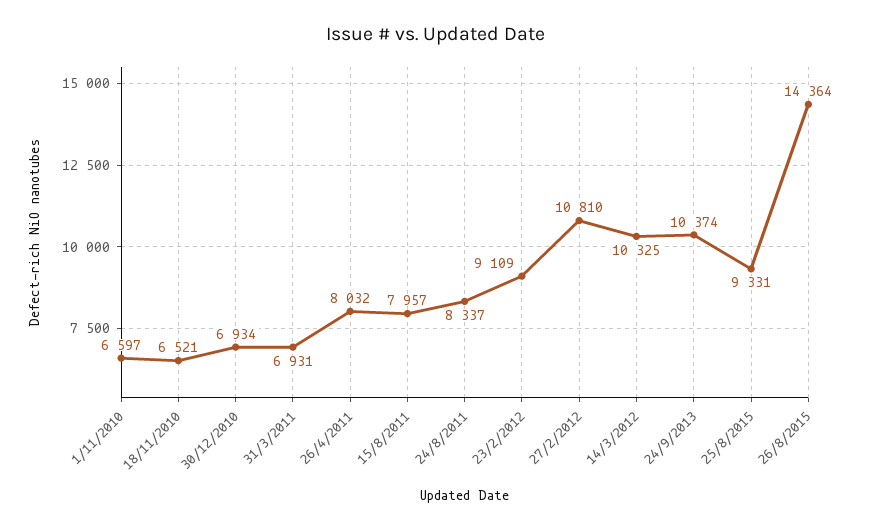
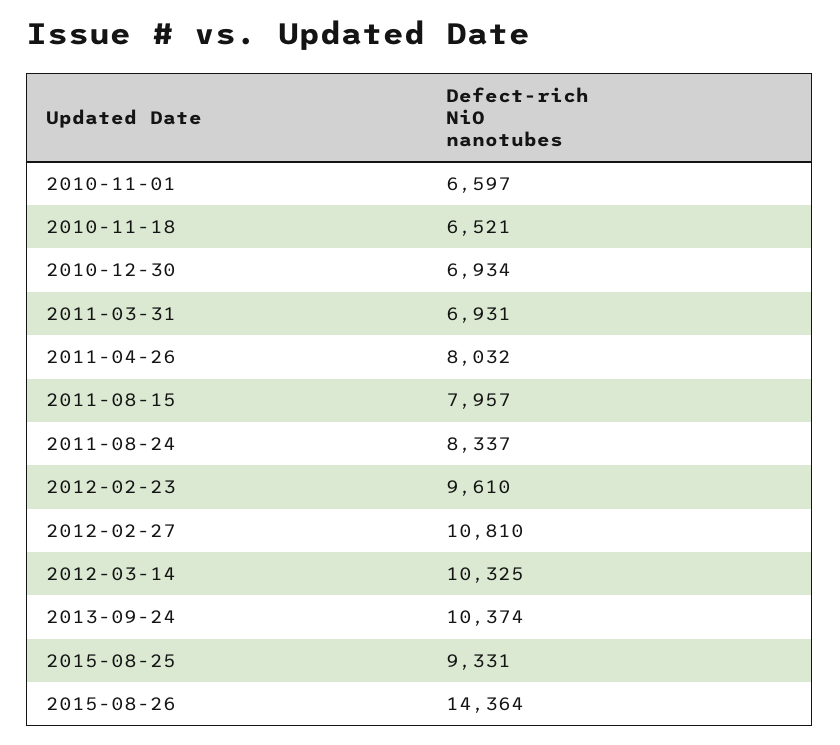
23/2/2012: 9109 -> 9610

